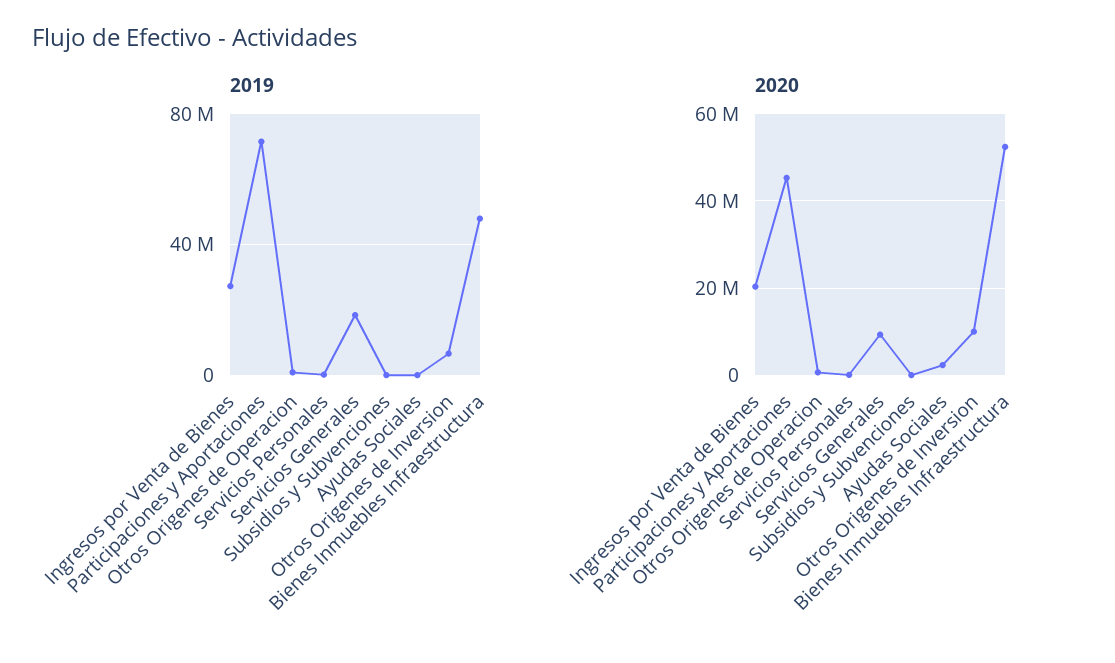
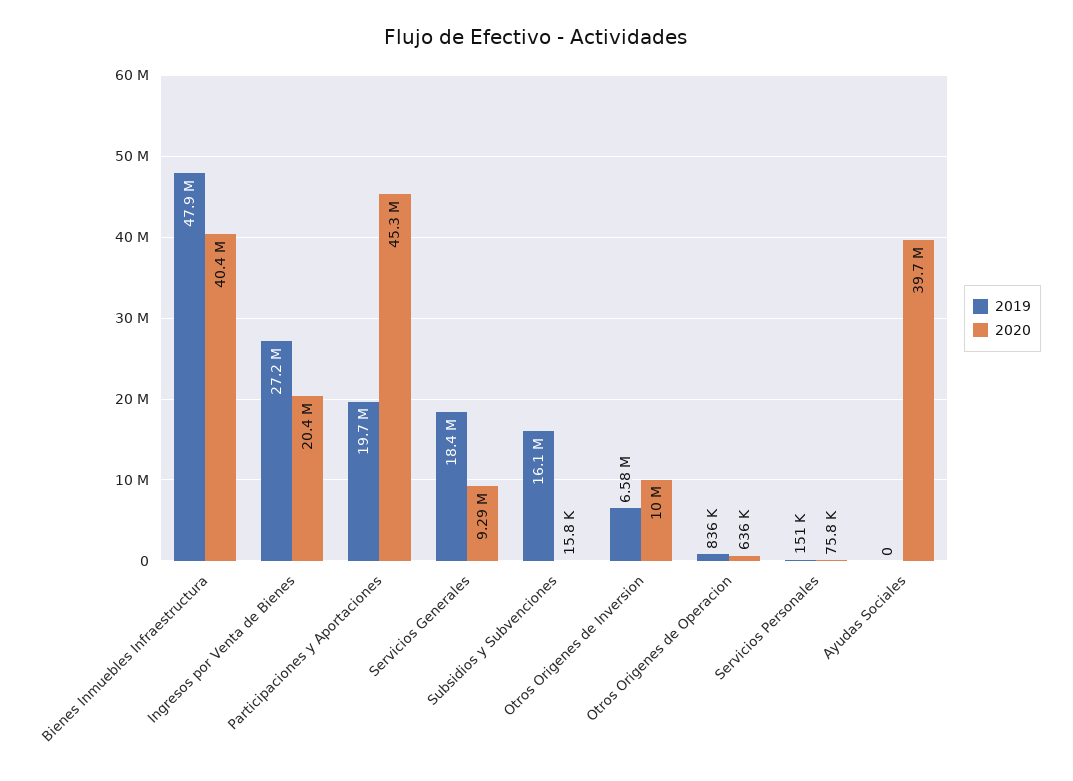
2019, Participaciones y Aportaciones: 70000000 -> 19700000
2019, Subsidios y Subvenciones: 0 -> 16100000
2020, Ayudas Sociales: 2000000 -> 39700000
2020, Bienes Inmuebles Infraestructura: 52000000 -> 40400000

